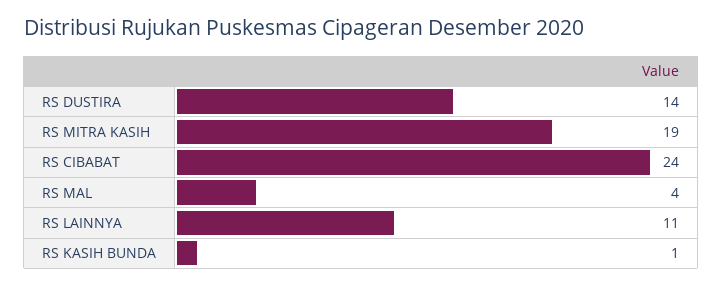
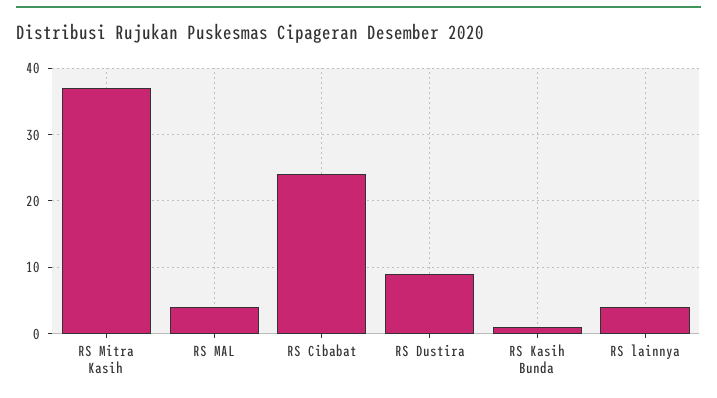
RS DUSTIRA: 14 -> 9
RS MITRA KASIH: 19 -> 37
RS LAINNYA: 11 -> 4

